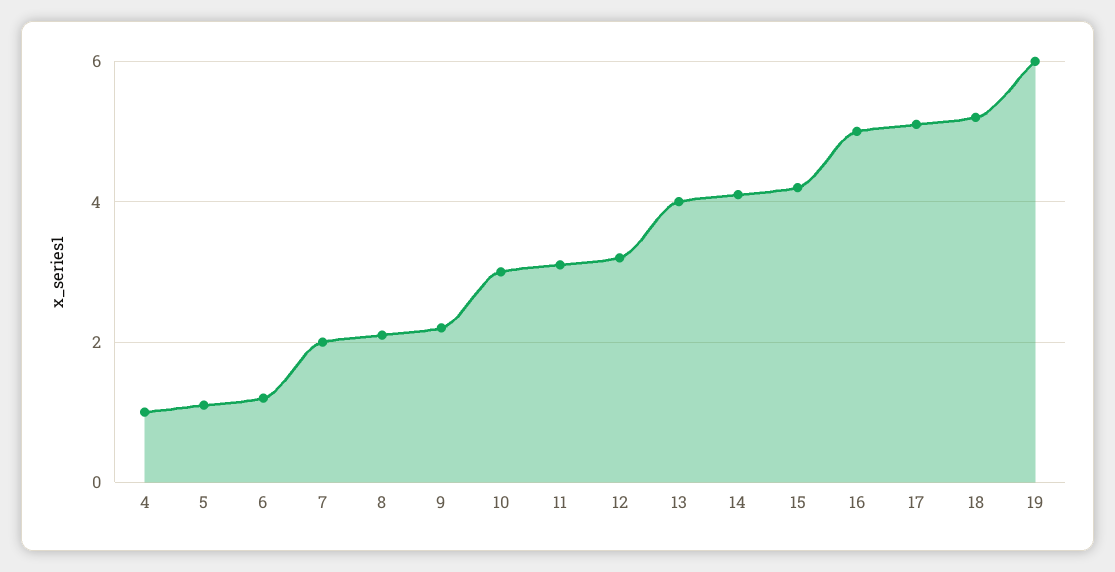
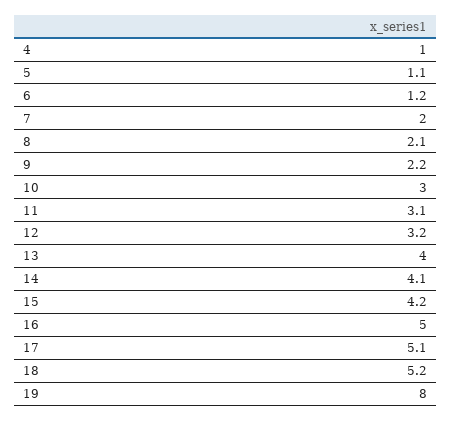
19: 6 -> 8

